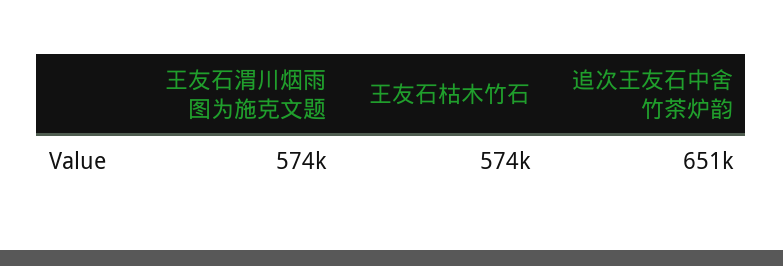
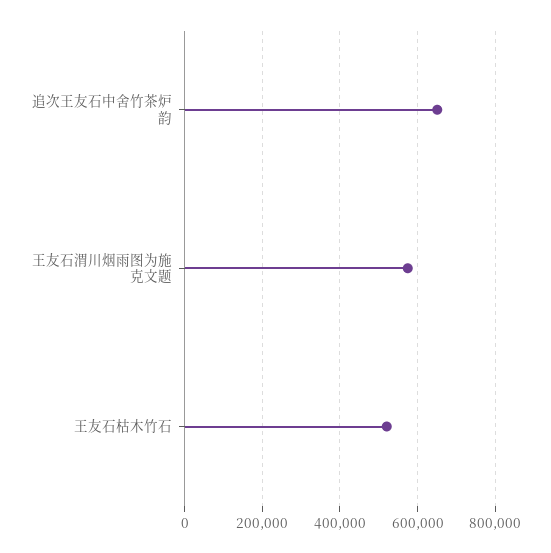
王友石枯木竹石: 574000 -> 520000

